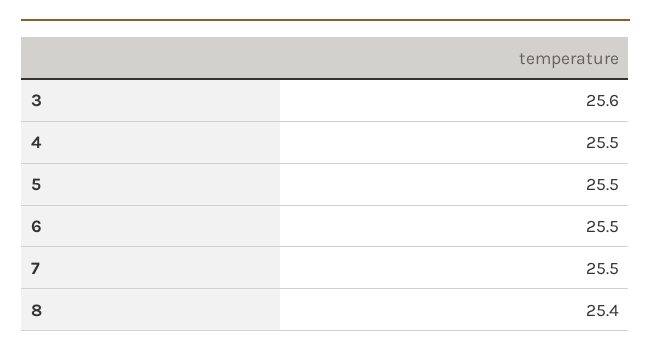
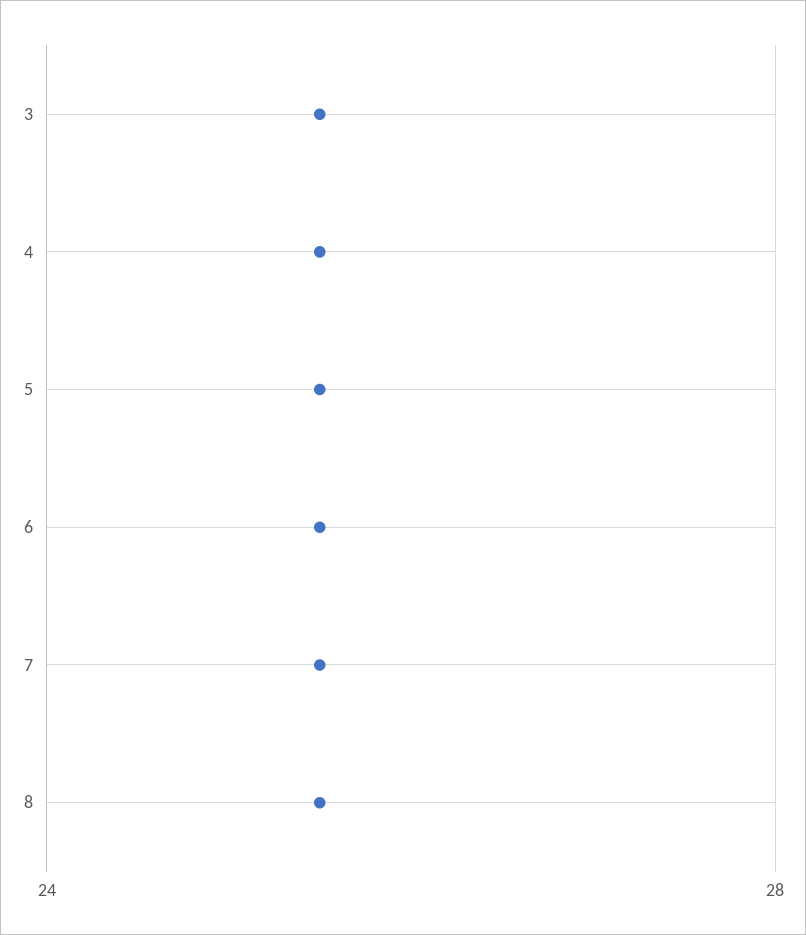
3: 25.6 -> 25.5
8: 25.4 -> 25.5

